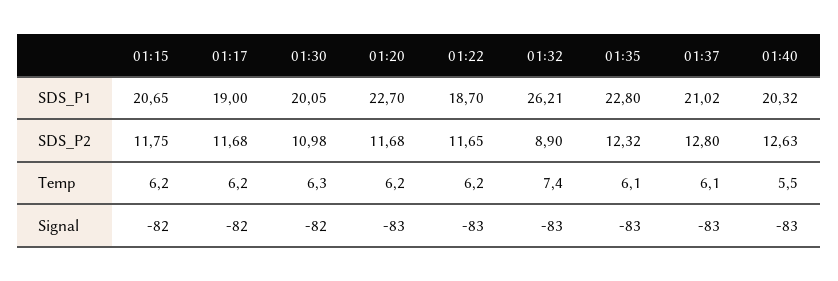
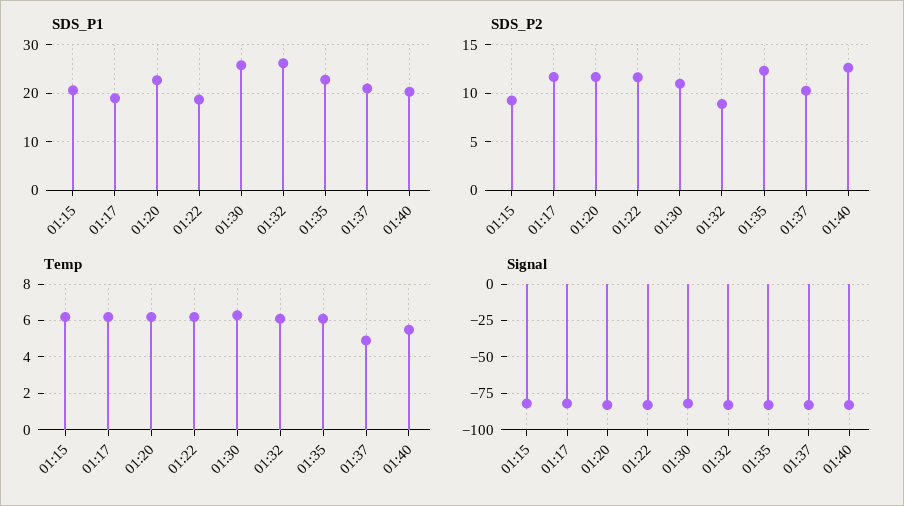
SDS_P1, 01:30: 20.05 -> 26
SDS_P2, 01:15: 11.75 -> 9
SDS_P2, 01:37: 12.8 -> 10
Temp, 01:32: 7.4 -> 6
Temp, 01:37: 6.1 -> 5

